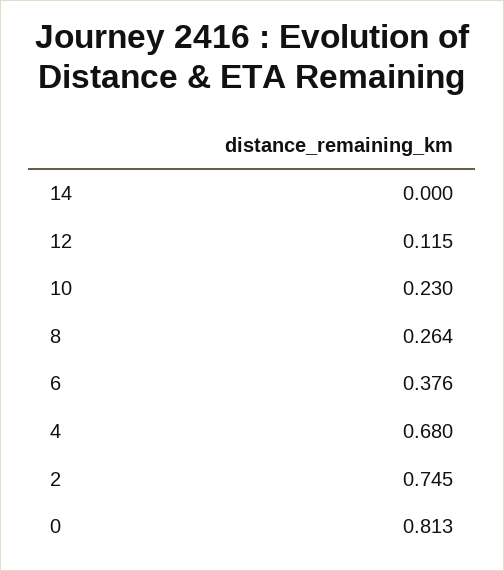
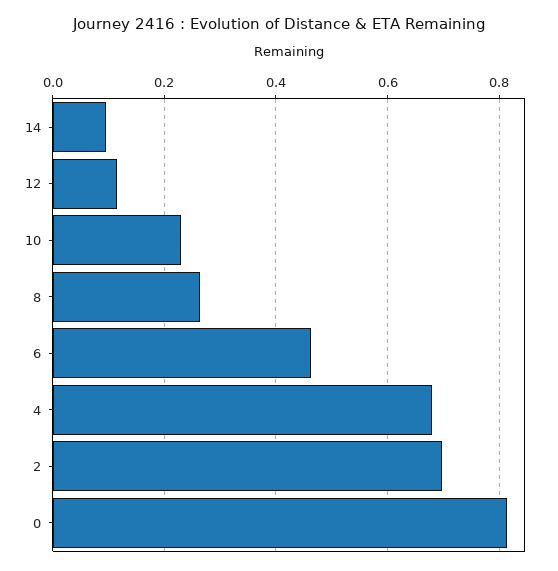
14: 0 -> 0.1
6: 0.376 -> 0.46
2: 0.745 -> 0.7

